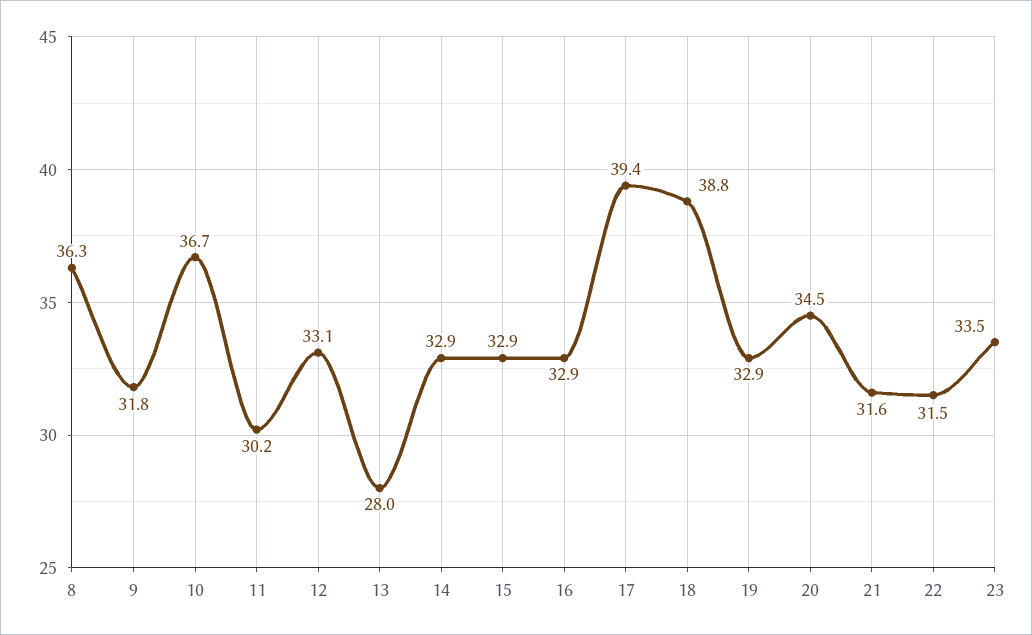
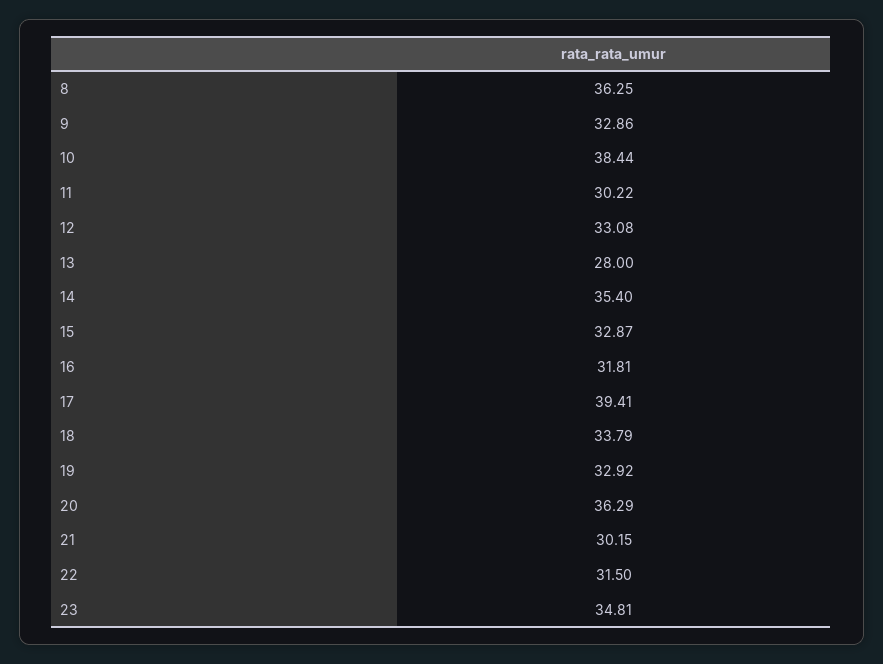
9: 31.8 -> 32.86
10: 36.7 -> 38.44
14: 32.9 -> 35.4
16: 32.9 -> 31.81
18: 38.8 -> 33.79
20: 34.5 -> 36.29
21: 31.6 -> 30.15
23: 33.5 -> 34.81

